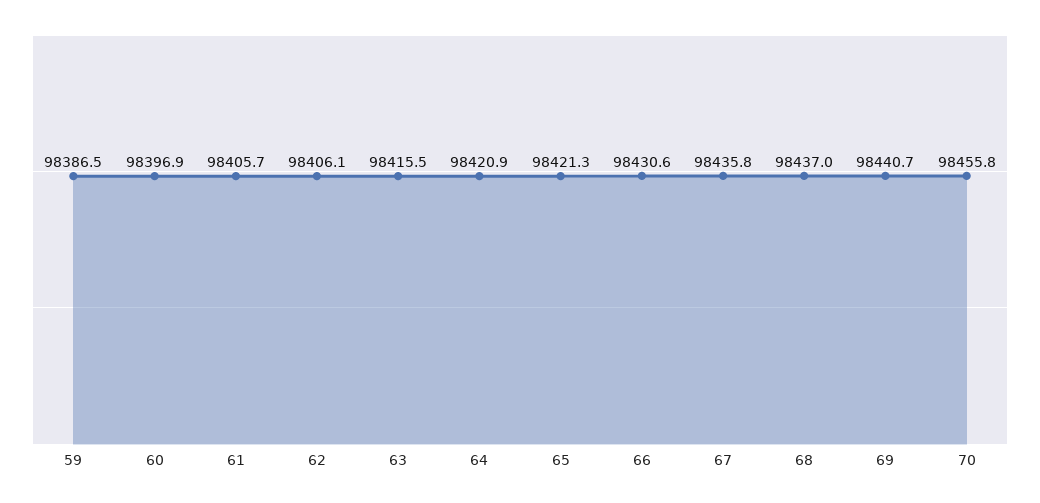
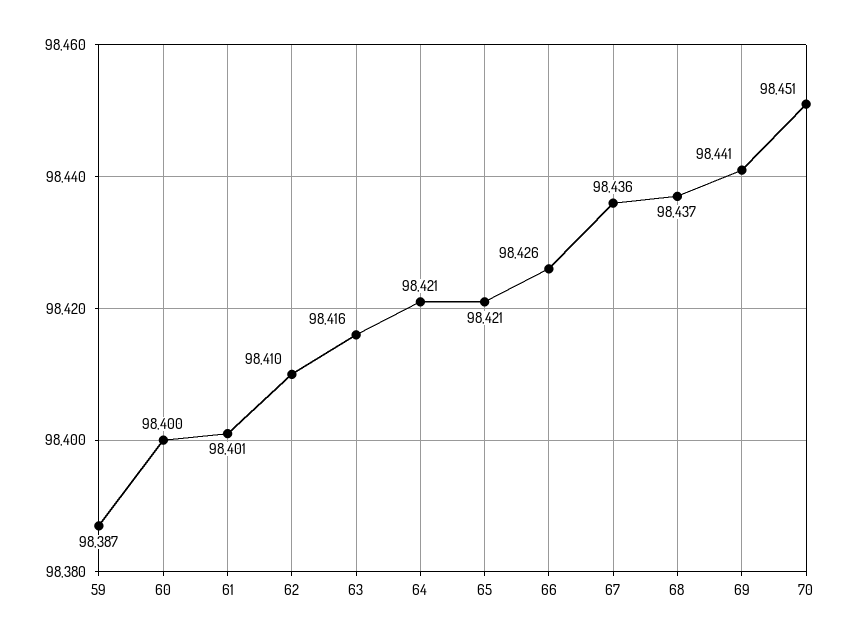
60: 98396.9 -> 98400
61: 98405.7 -> 98401
62: 98406.1 -> 98410
66: 98430.6 -> 98426
70: 98455.8 -> 98451

